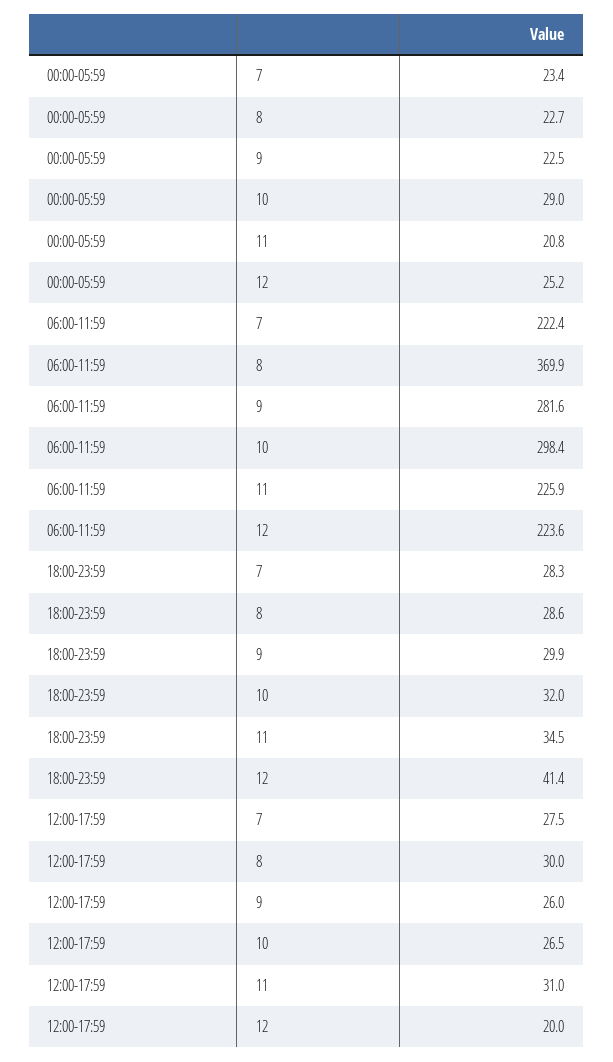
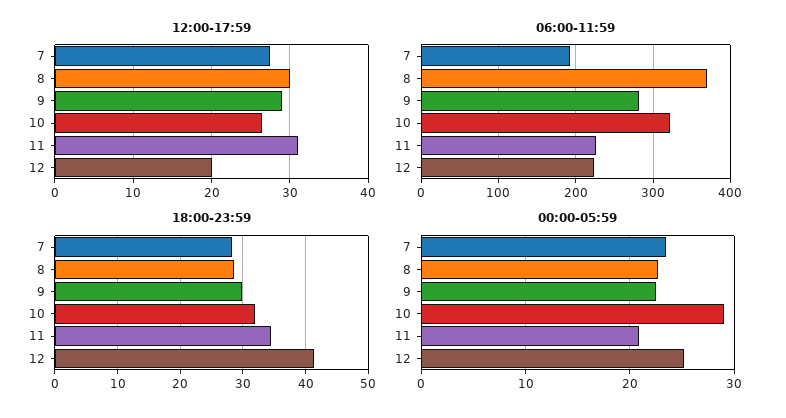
06:00-11:59, 7: 222.4 -> 190
06:00-11:59, 10: 298.4 -> 320
12:00-17:59, 9: 26 -> 29

